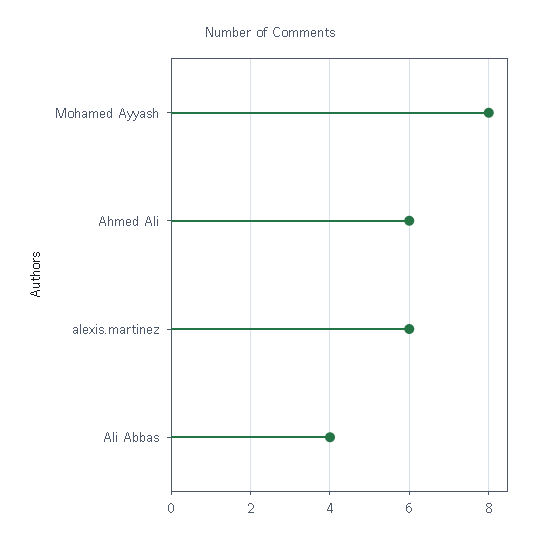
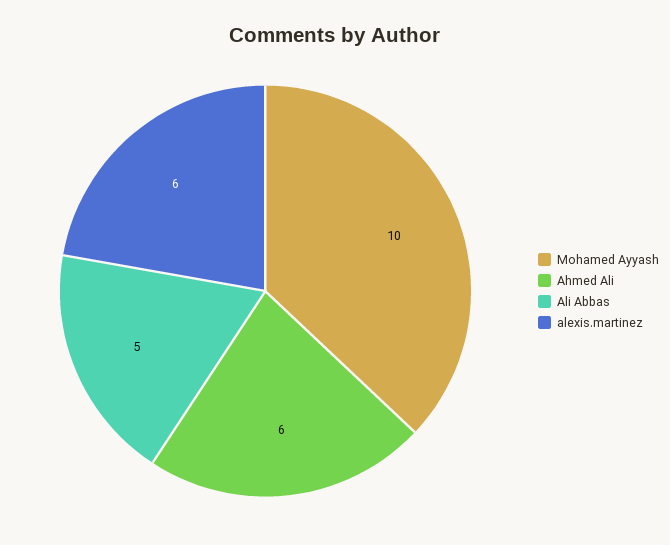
Mohamed Ayyash: 8 -> 10
Ali Abbas: 4 -> 5

